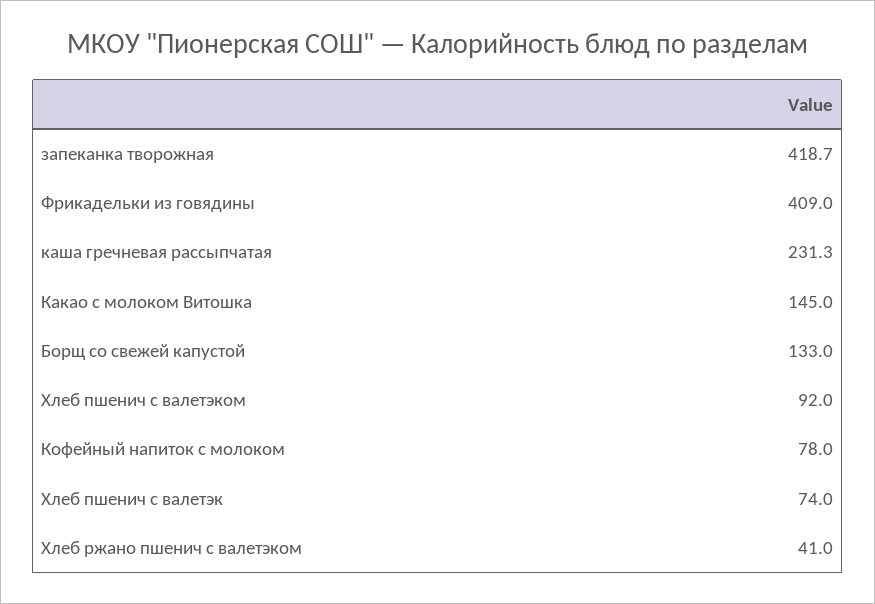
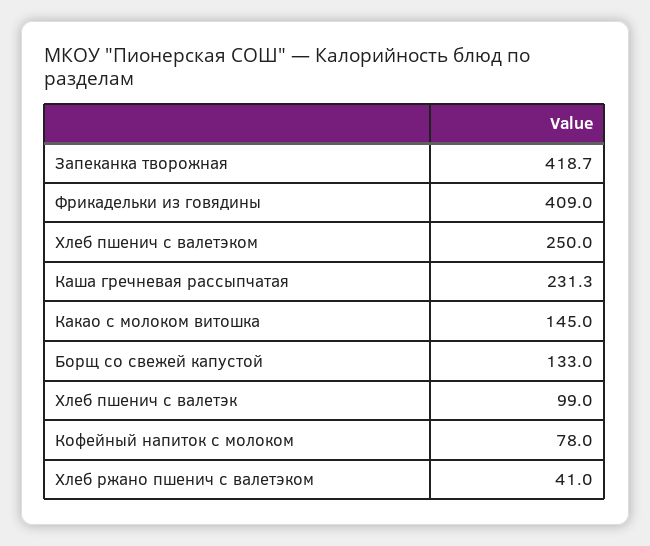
Хлеб пшенич с валетэком: 92 -> 250
Хлеб пшенич с валетэк: 74 -> 99

